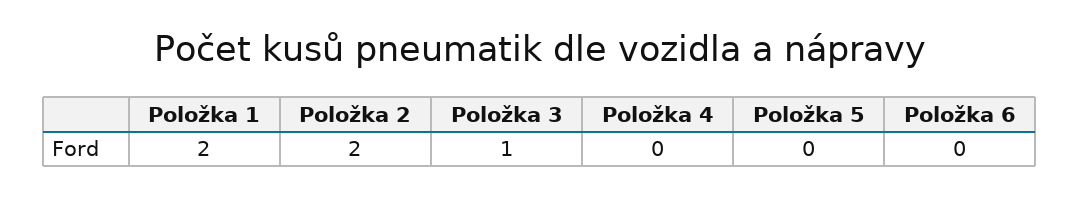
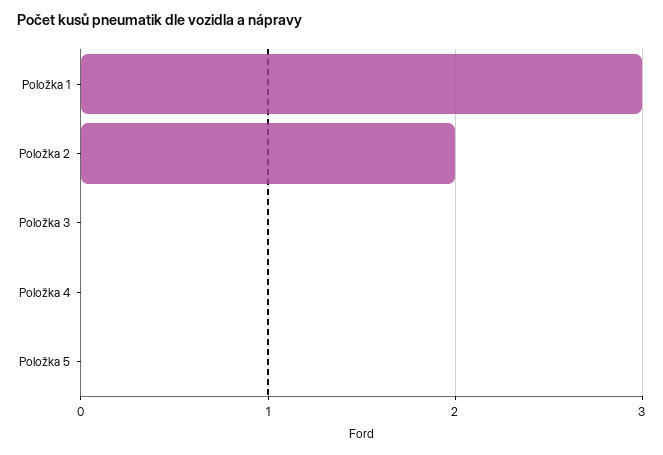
Položka 1: 2 -> 3
Položka 3: 1 -> 0
Položka 6: 0 -> none

